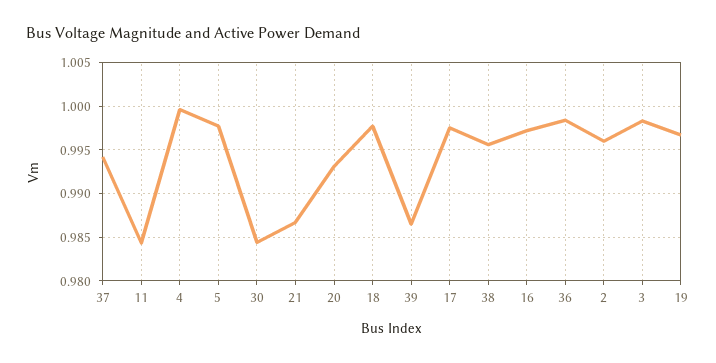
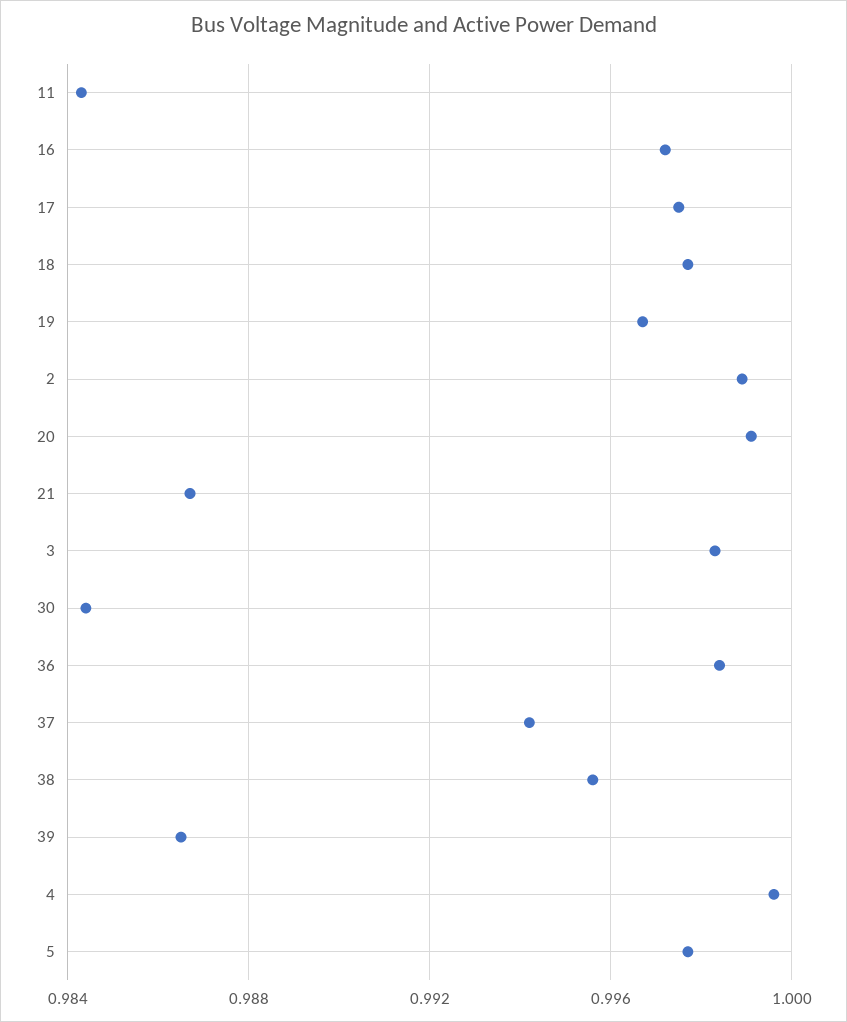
20: 0.993 -> 0.999
2: 0.996 -> 0.999

